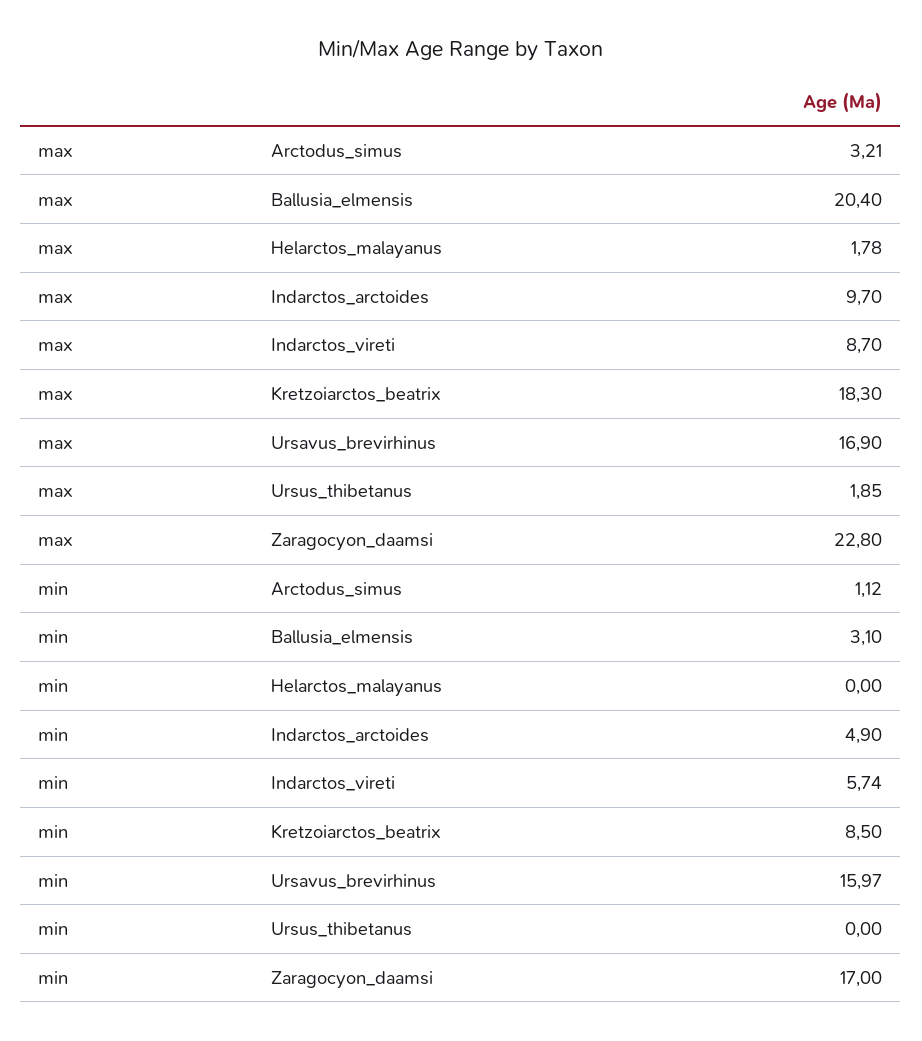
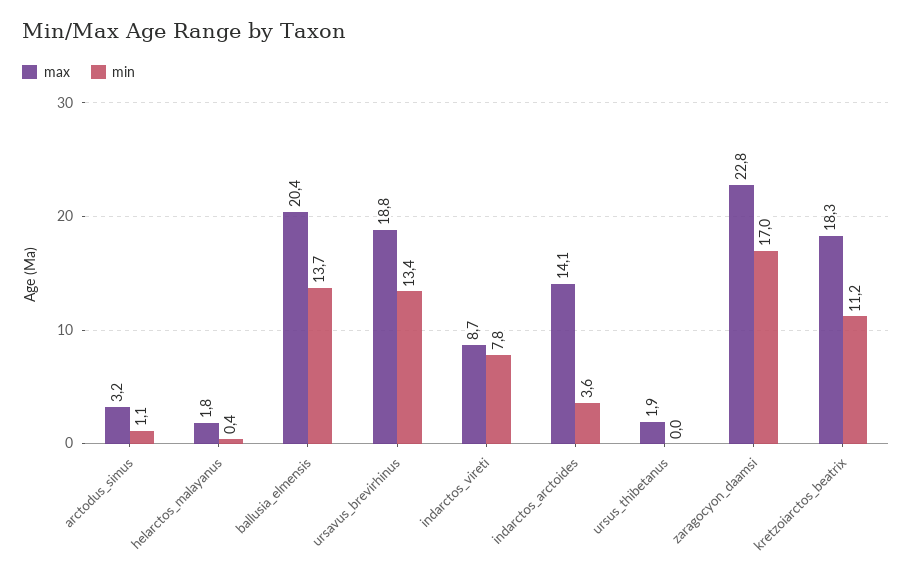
max, Indarctos_arctoides: 9.7 -> 14.1
max, Ursavus_brevirhinus: 16.9 -> 18.8
min, Ballusia_elmensis: 3.1 -> 13.7
min, Helarctos_malayanus: 0 -> 0.4
min, Indarctos_arctoides: 4.9 -> 3.6
min, Indarctos_vireti: 5.74 -> 7.8
min, Kretzoiarctos_beatrix: 8.5 -> 11.2
min, Ursavus_brevirhinus: 15.97 -> 13.4

